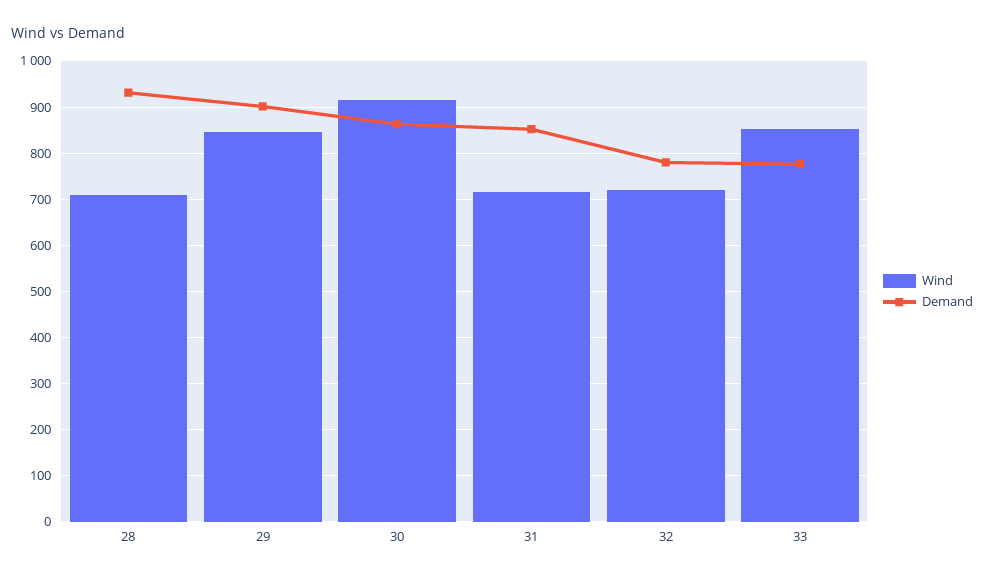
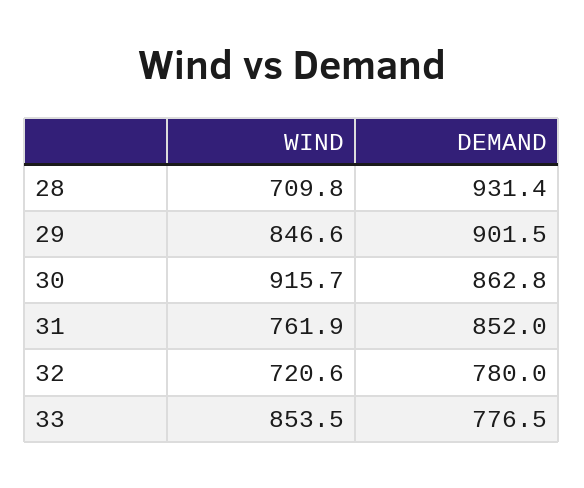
Wind, 31: 720 -> 761.9

